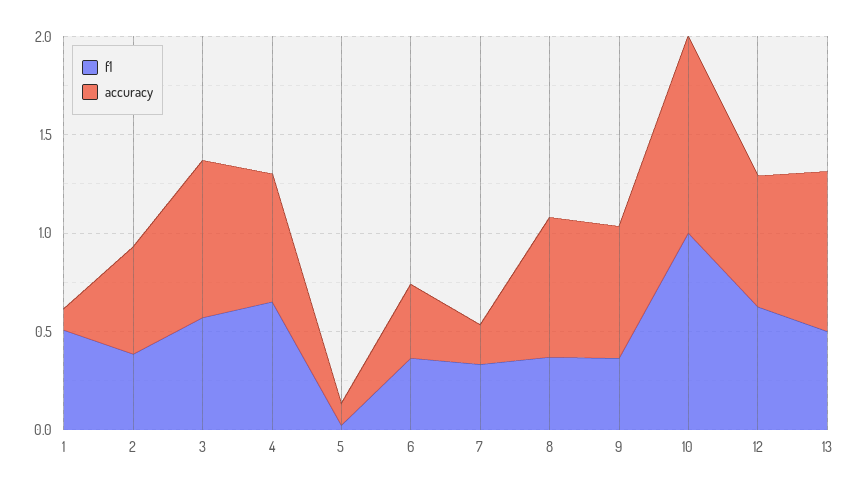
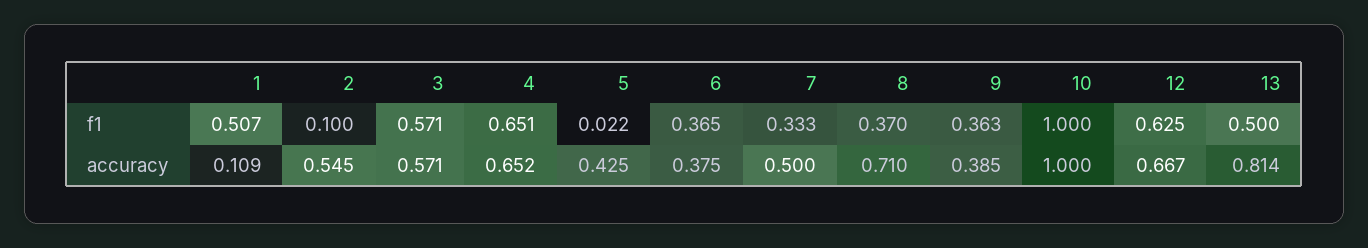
f1, 2: 0.4 -> 0.1
accuracy, 3: 0.8 -> 0.571
accuracy, 5: 0.1 -> 0.425
accuracy, 7: 0.2 -> 0.5
accuracy, 9: 0.7 -> 0.385

